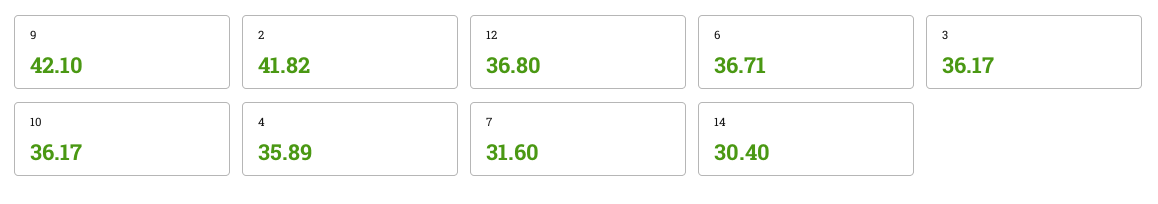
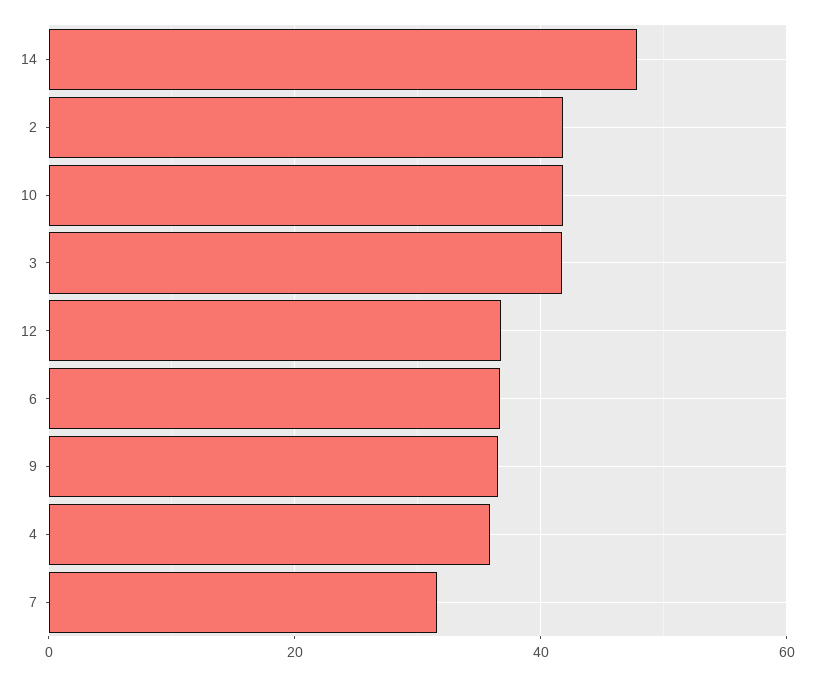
9: 42.1 -> 36
3: 36.17 -> 42
10: 36.17 -> 42
14: 30.4 -> 48

